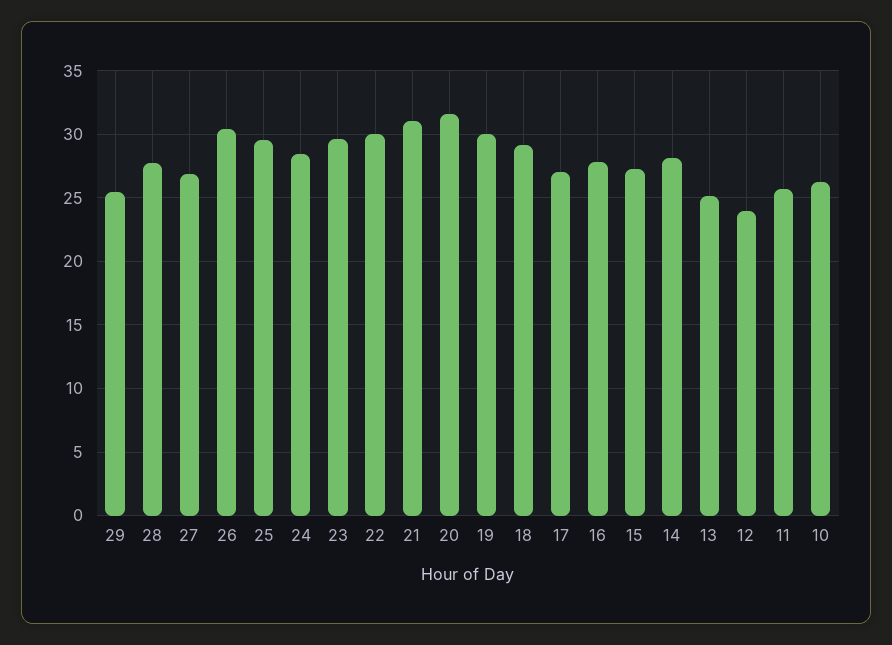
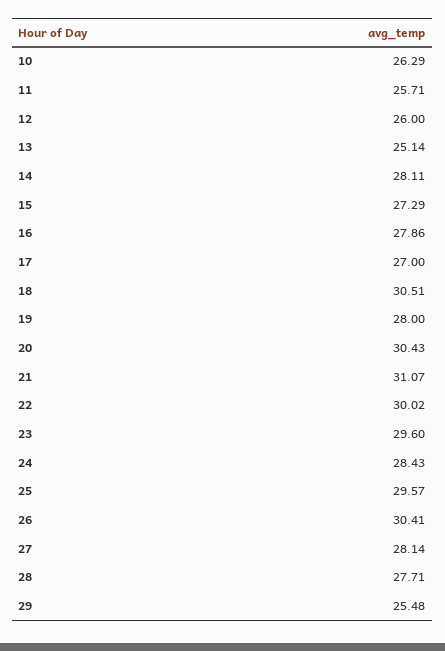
27: 27 -> 28.14
20: 31.5 -> 30.43
19: 30 -> 28
18: 29 -> 30.51
12: 24 -> 26

